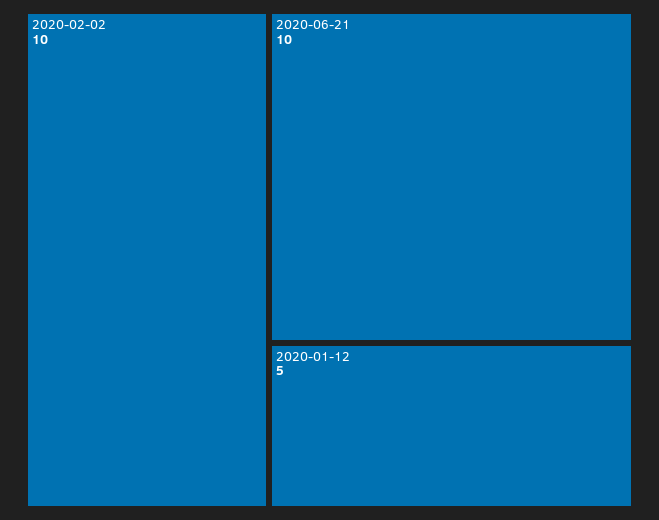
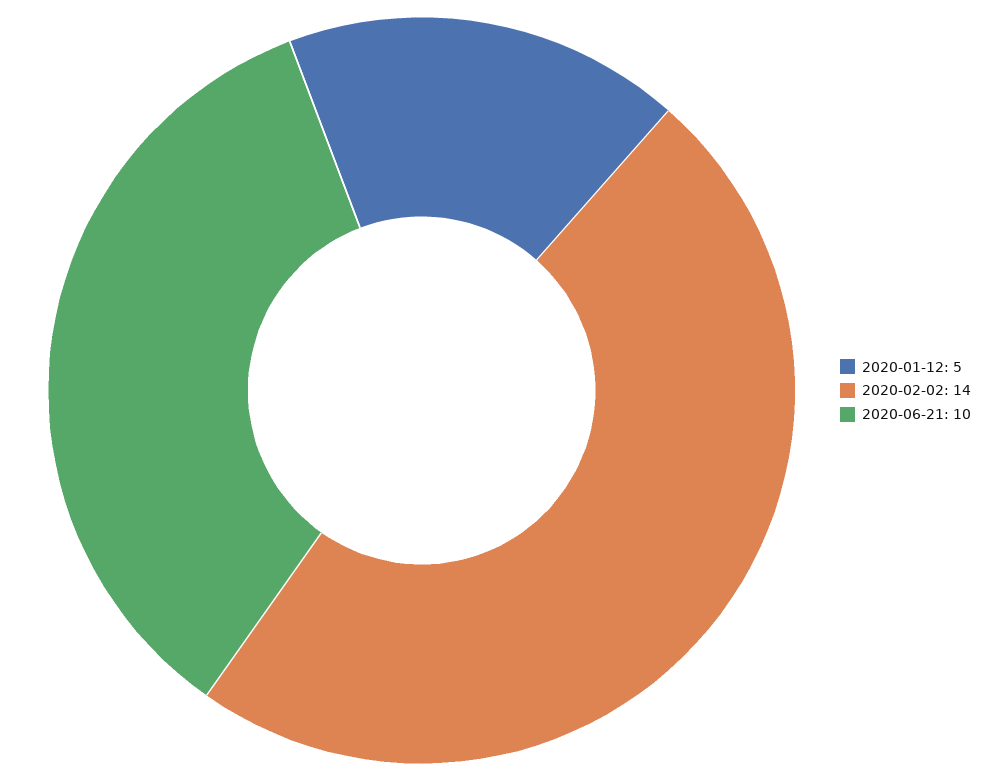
2020-02-02: 10 -> 14

